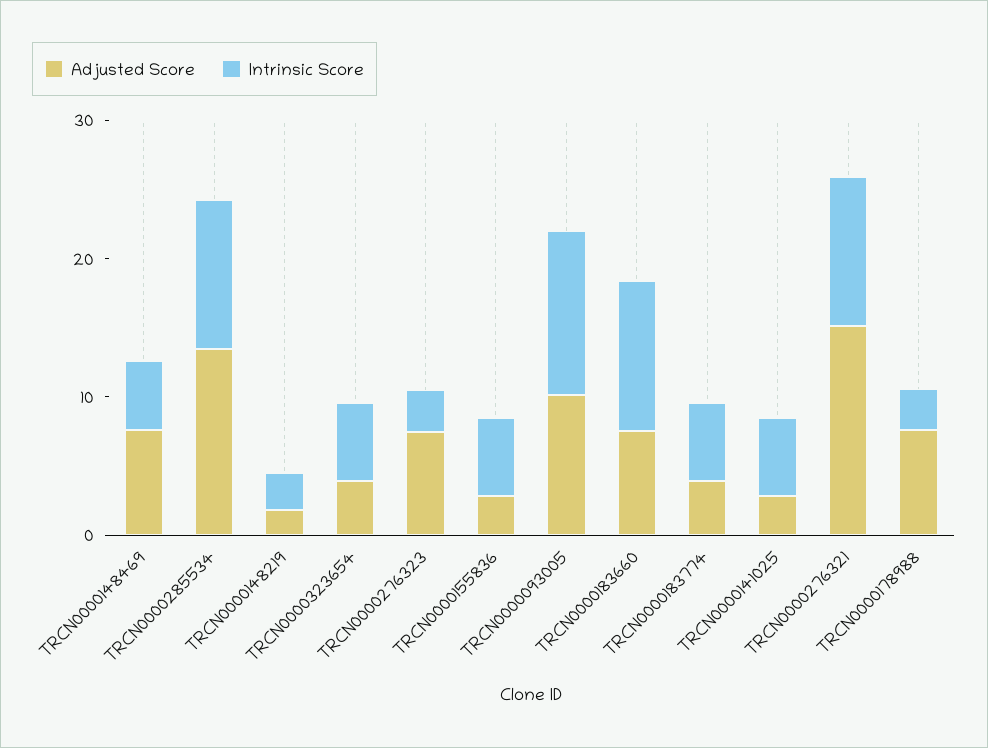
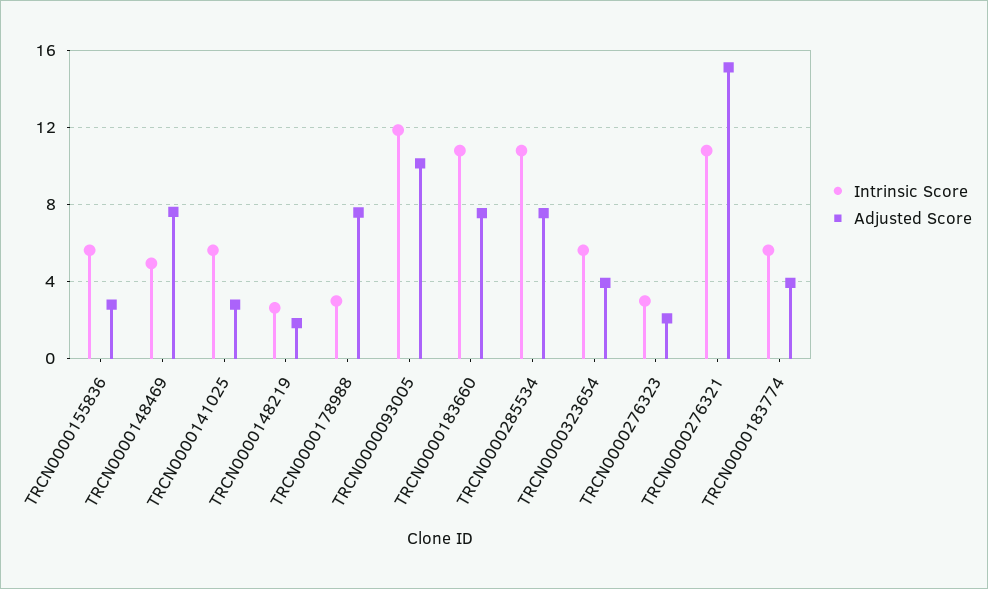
Adjusted Score, TRCN0000285534: 14 -> 7.5
Adjusted Score, TRCN0000276323: 8 -> 2

